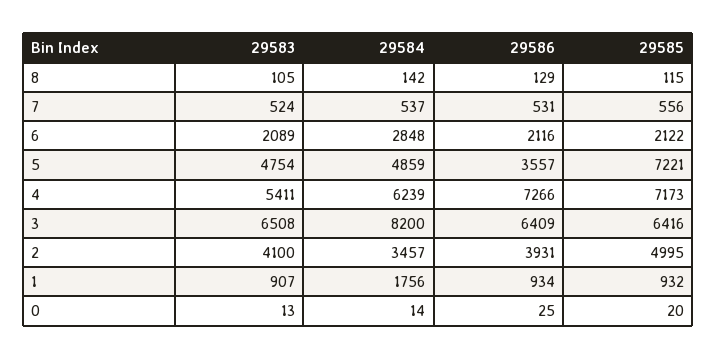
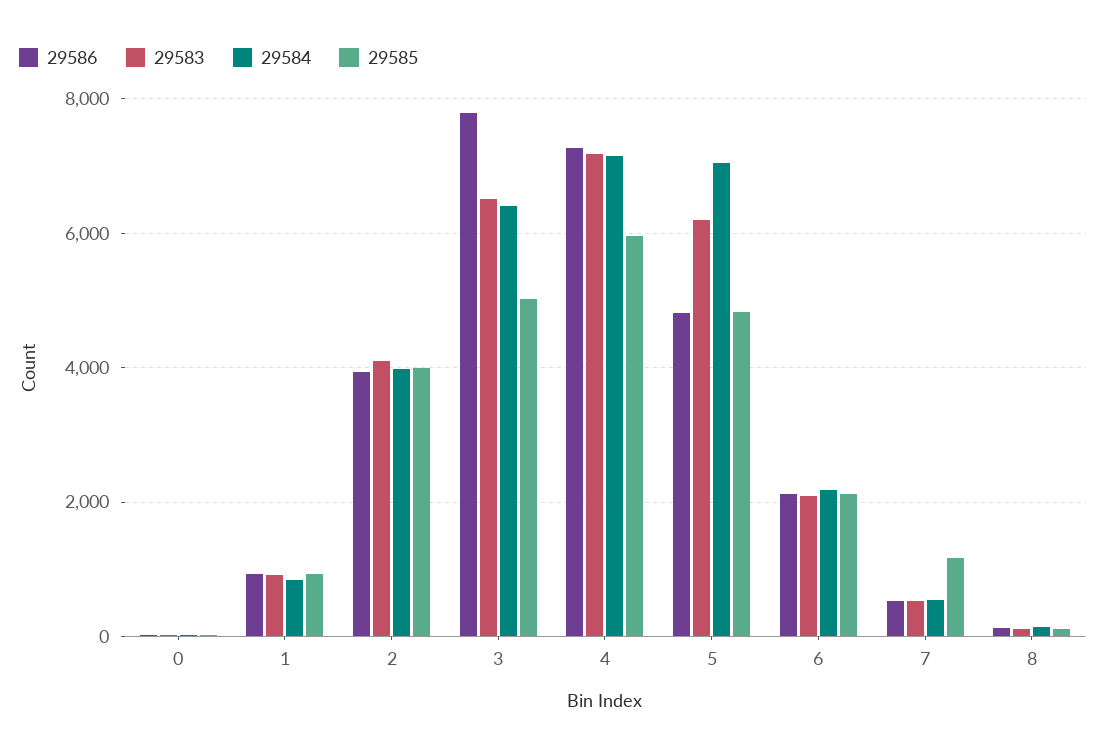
29585, 7: 556 -> 1200
29584, 6: 2848 -> 2200
29583, 5: 4754 -> 6200
29584, 5: 4859 -> 7000
29586, 5: 3557 -> 4800
29585, 5: 7221 -> 4800
29583, 4: 5411 -> 7200
29584, 4: 6239 -> 7200
29585, 4: 7173 -> 6000
29584, 3: 8200 -> 6400
29586, 3: 6409 -> 7800
29585, 3: 6416 -> 5000
29584, 2: 3457 -> 4000
29585, 2: 4995 -> 4000
29584, 1: 1756 -> 800

